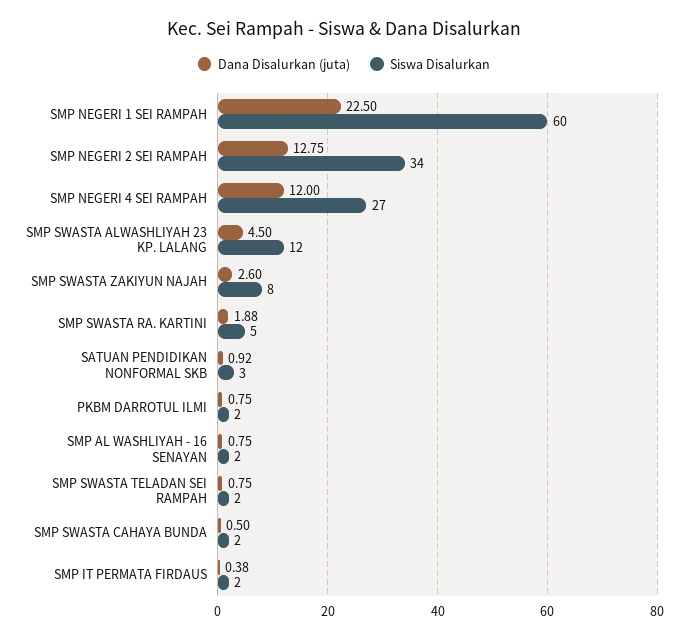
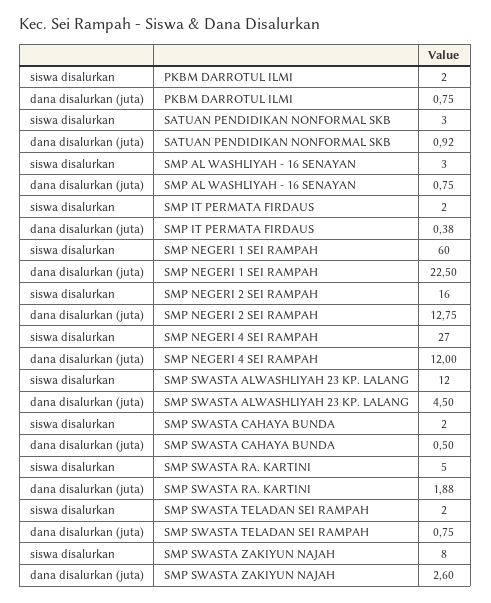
Siswa Disalurkan, SMP NEGERI 2 SEI RAMPAH: 34 -> 16
Siswa Disalurkan, SMP AL WASHLIYAH - 16 SENAYAN: 2 -> 3

